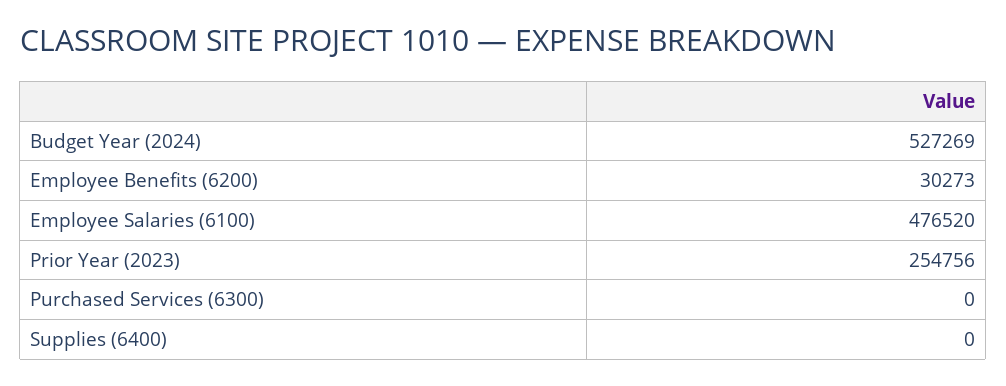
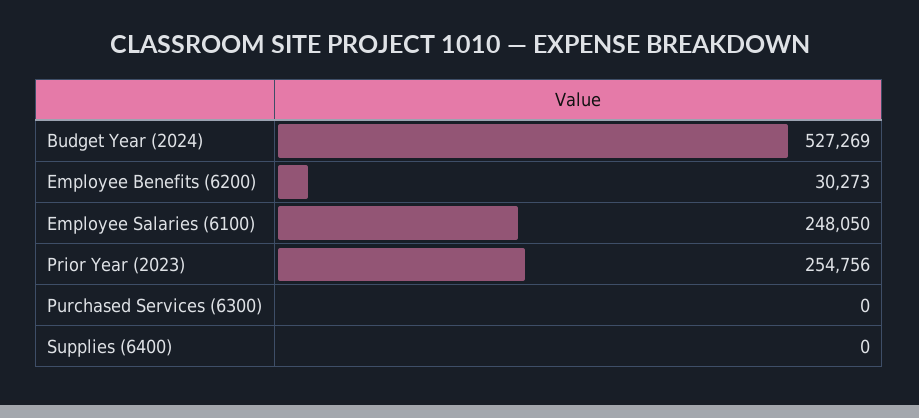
Employee Salaries (6100): 476520 -> 248050

